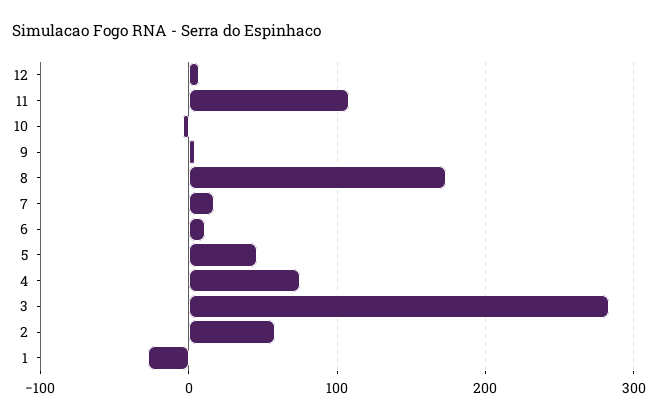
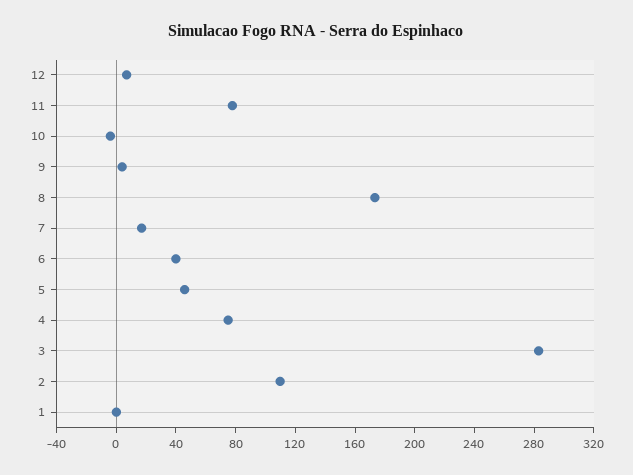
11: 110 -> 80
6: 10 -> 40
2: 60 -> 110
1: -30 -> 0

